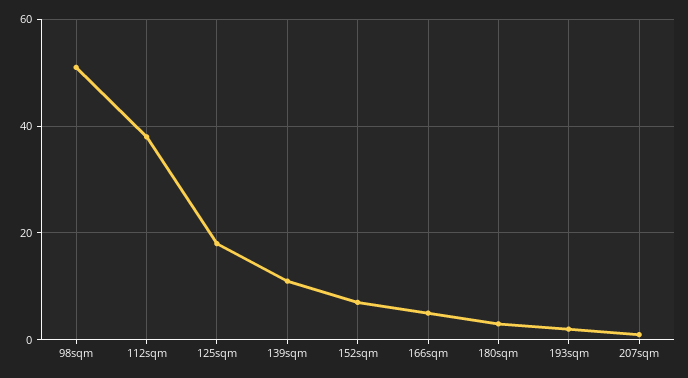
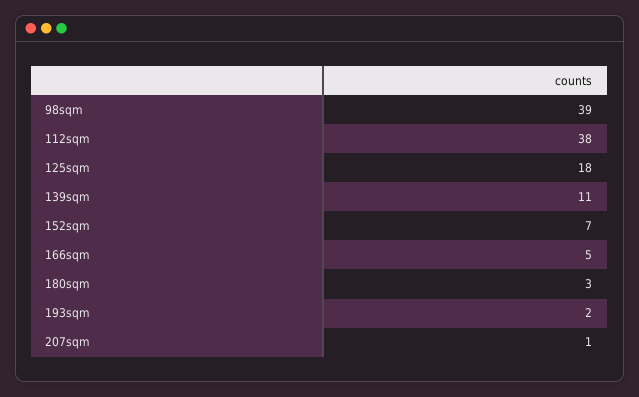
98sqm: 50 -> 39

